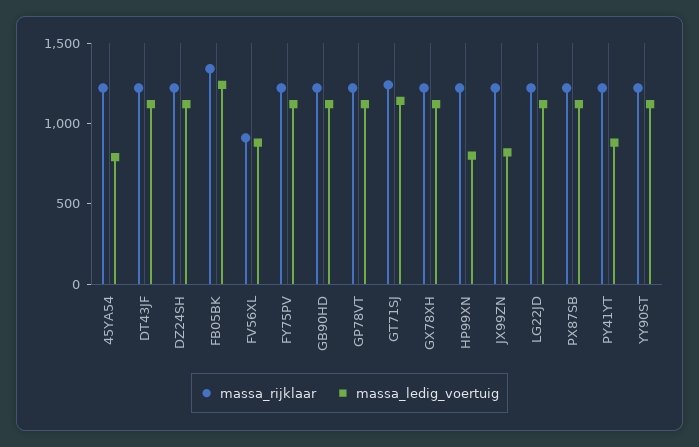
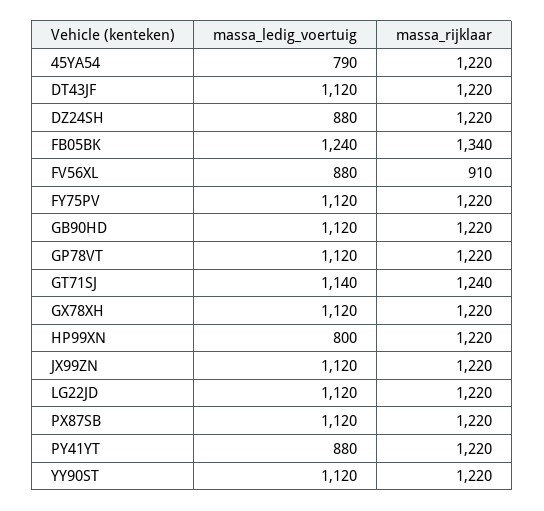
massa_ledig_voertuig, DZ24SH: 1100 -> 880
massa_ledig_voertuig, JX99ZN: 800 -> 1120

